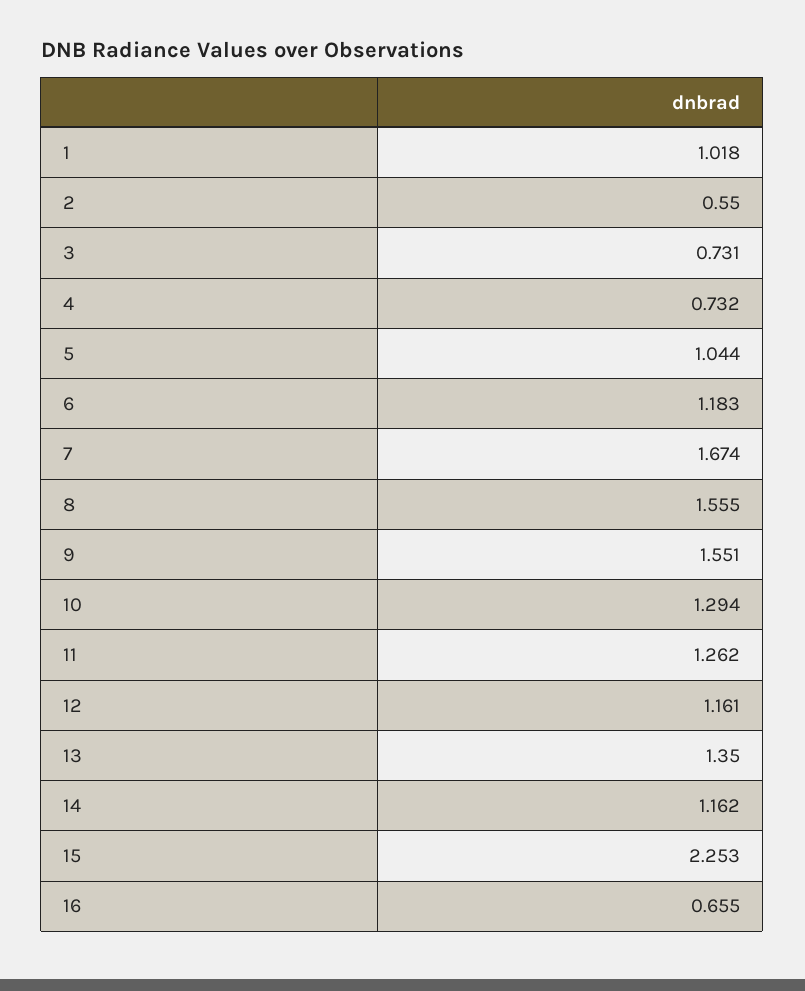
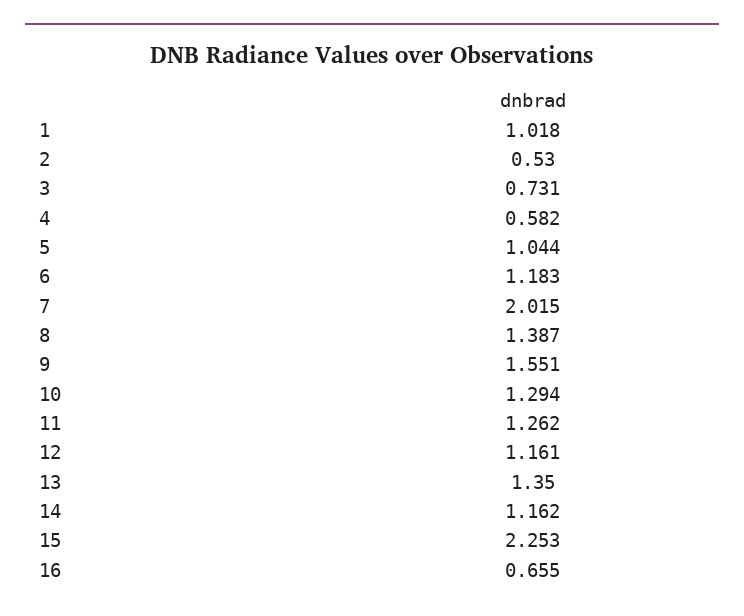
2: 0.55 -> 0.53
4: 0.732 -> 0.582
7: 1.674 -> 2.015
8: 1.555 -> 1.387

